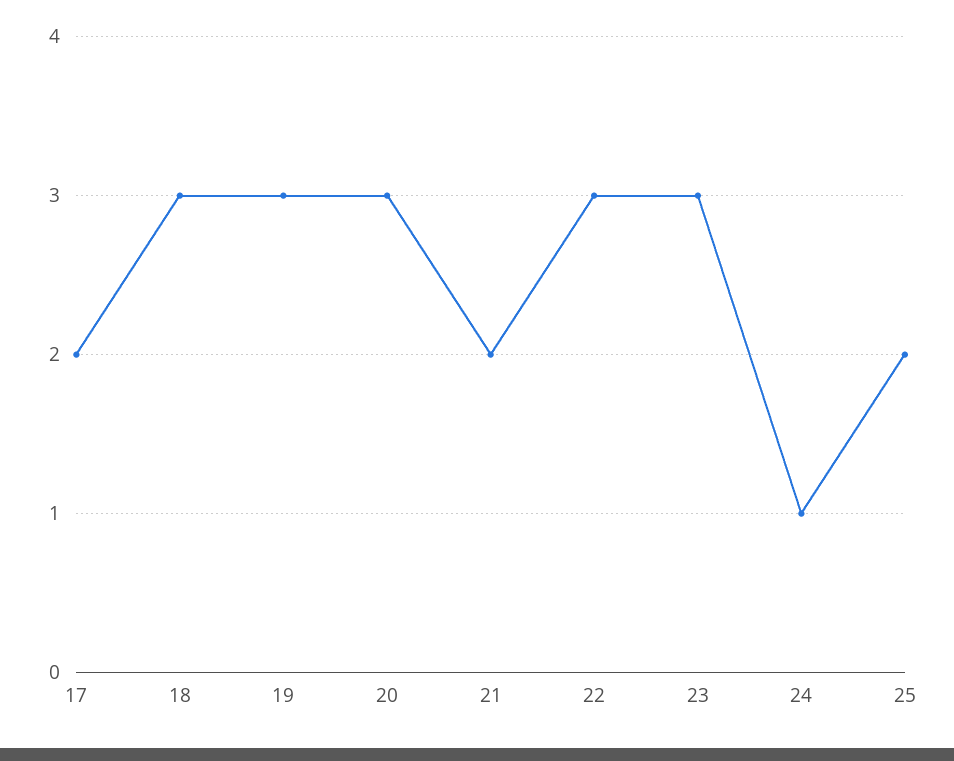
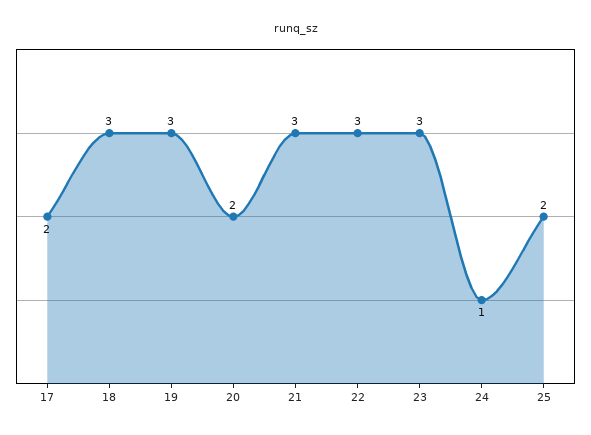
20: 3 -> 2
21: 2 -> 3

